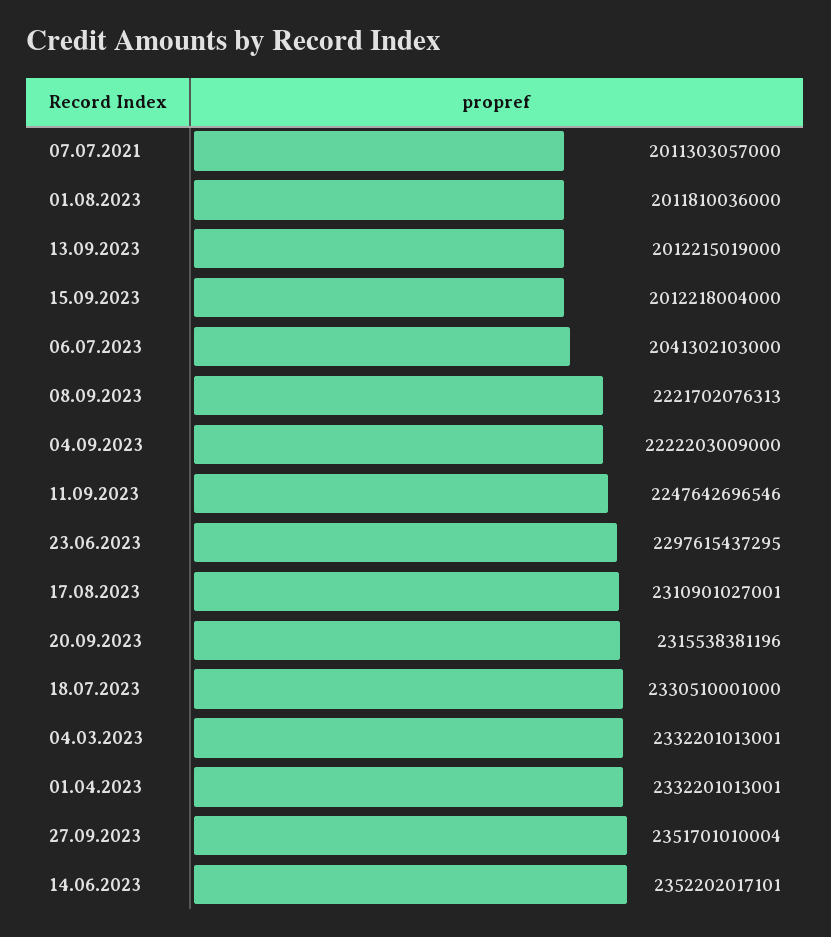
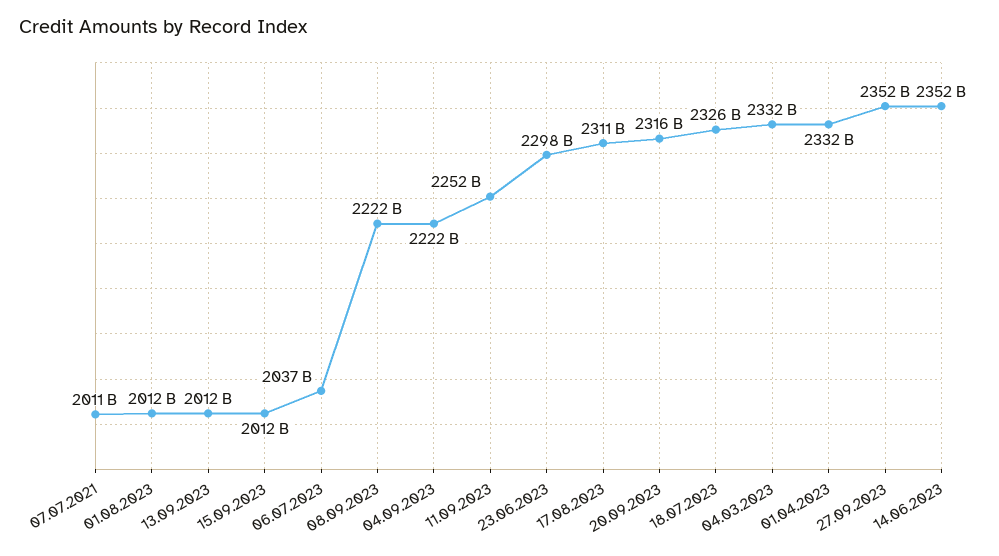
06.07.2023: 2041302103000 -> 2037000000000
11.09.2023: 2247642696546 -> 2252000000000
18.07.2023: 2330510001000 -> 2326000000000

